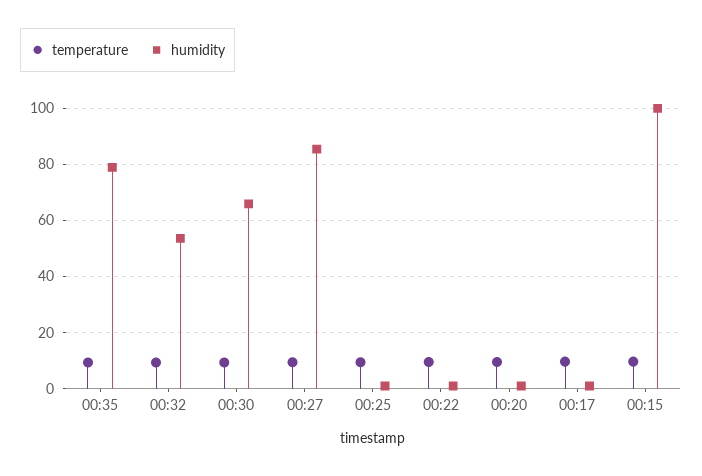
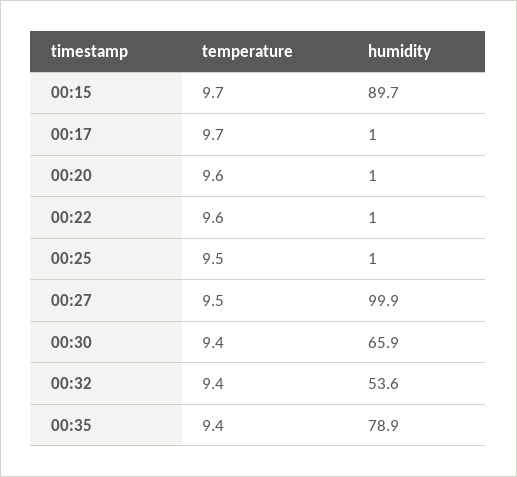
humidity, 00:27: 85 -> 99.9
humidity, 00:15: 100 -> 89.7

